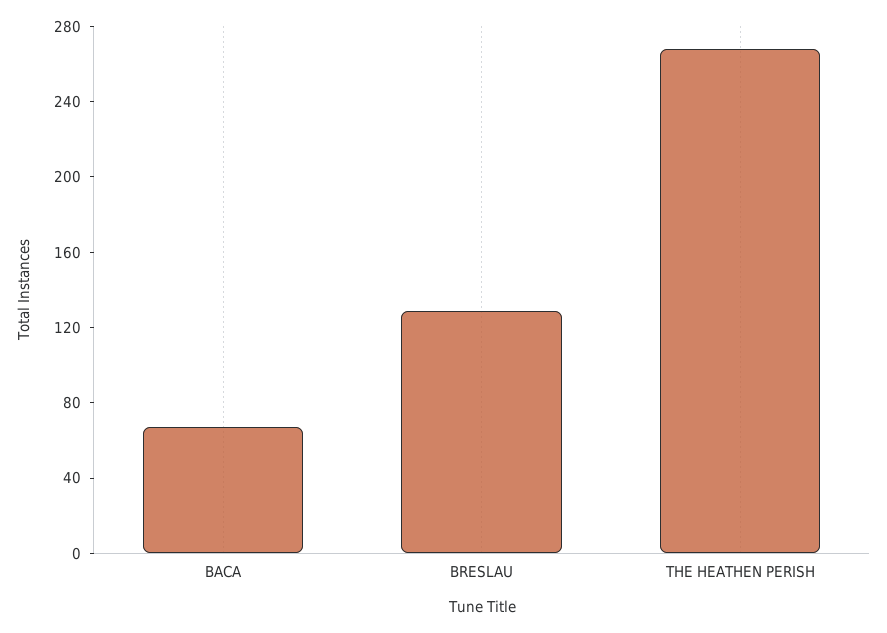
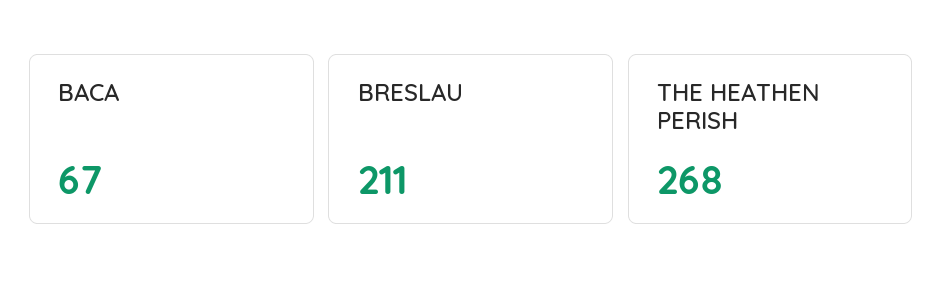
BRESLAU: 130 -> 211

